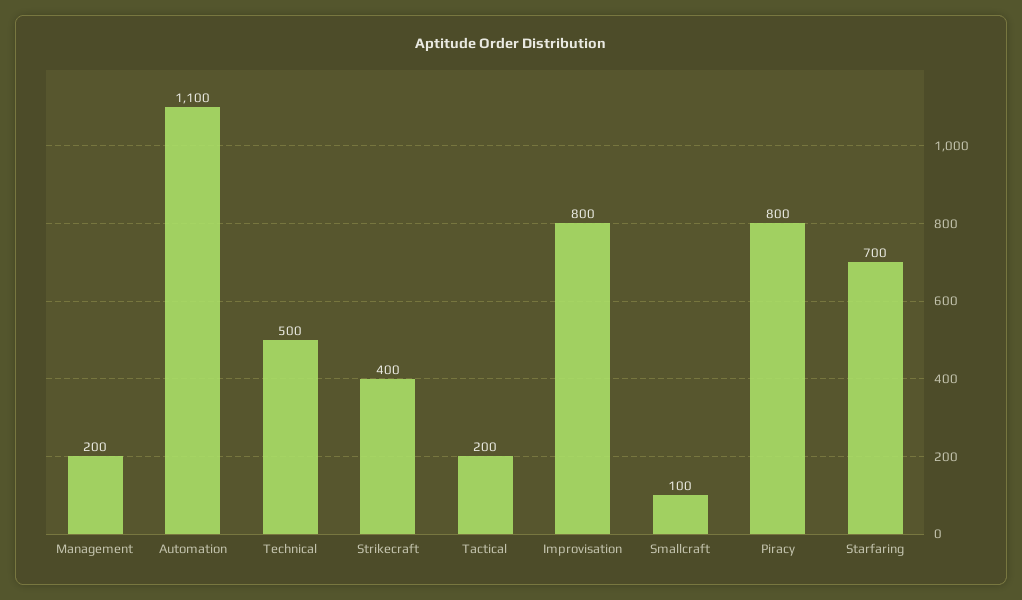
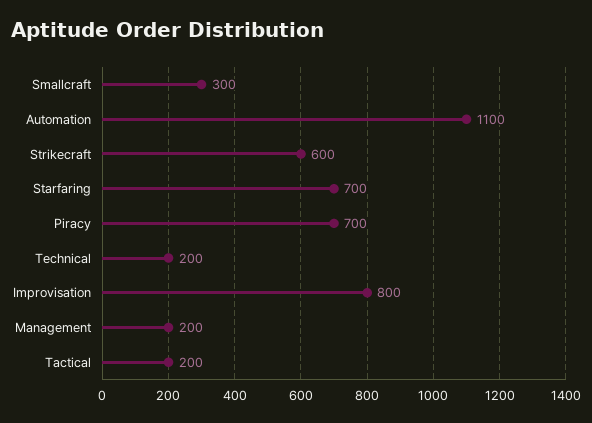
Technical: 500 -> 200
Strikecraft: 400 -> 600
Smallcraft: 100 -> 300
Piracy: 800 -> 700

